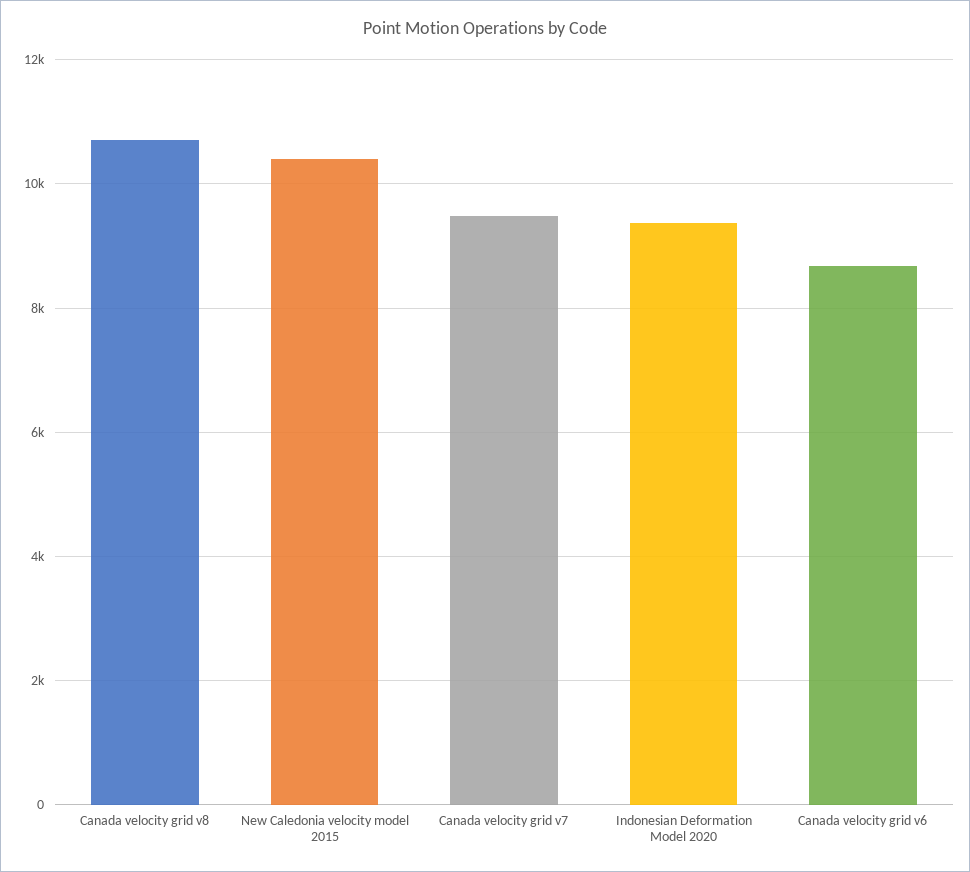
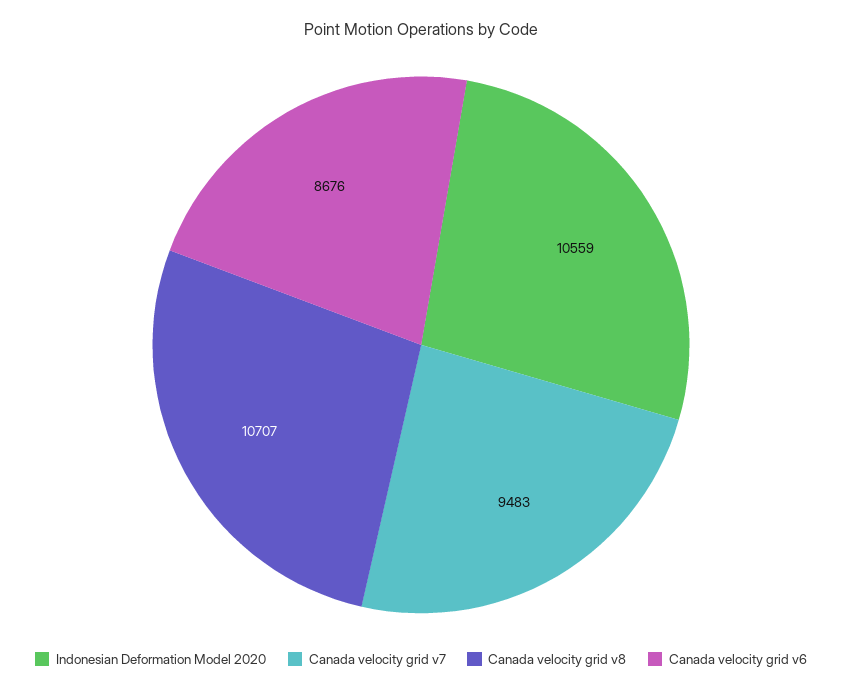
New Caledonia velocity model 2015: 10400 -> none
Indonesian Deformation Model 2020: 9400 -> 10559

